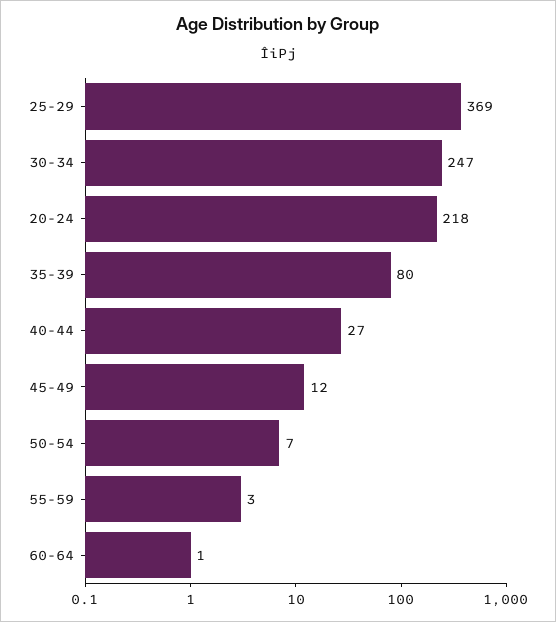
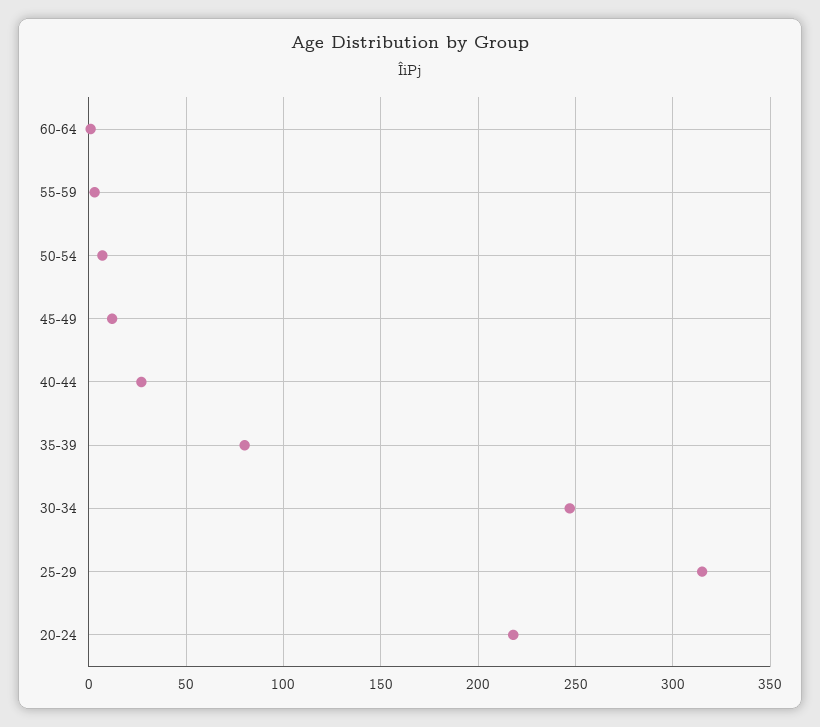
25-29: 369 -> 315

